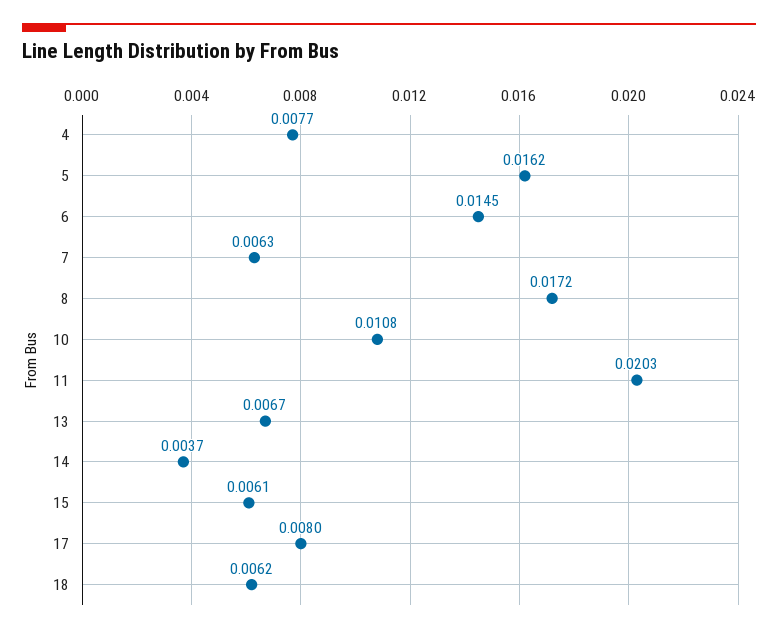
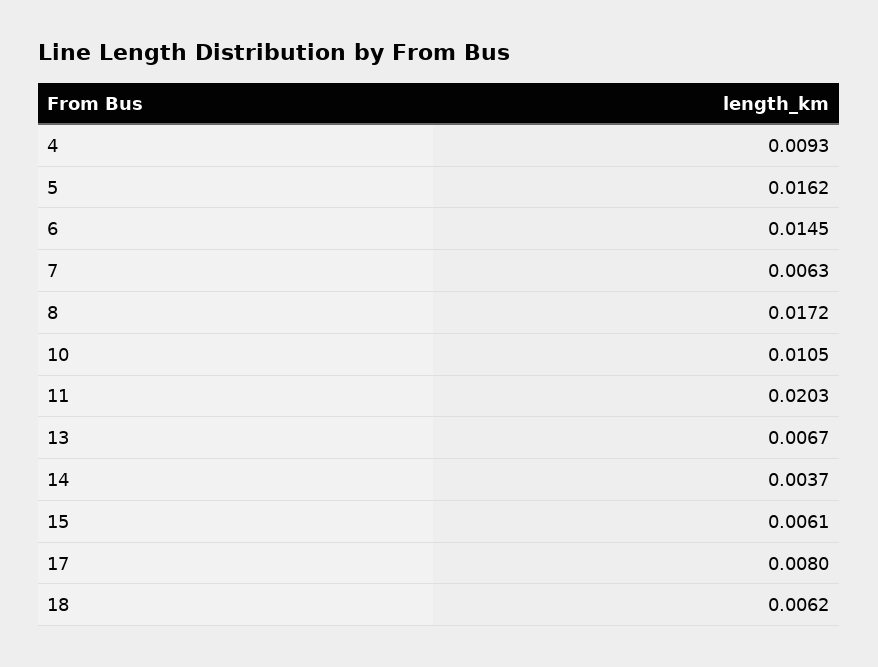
4: 0.0077 -> 0.0093
10: 0.0108 -> 0.0105

